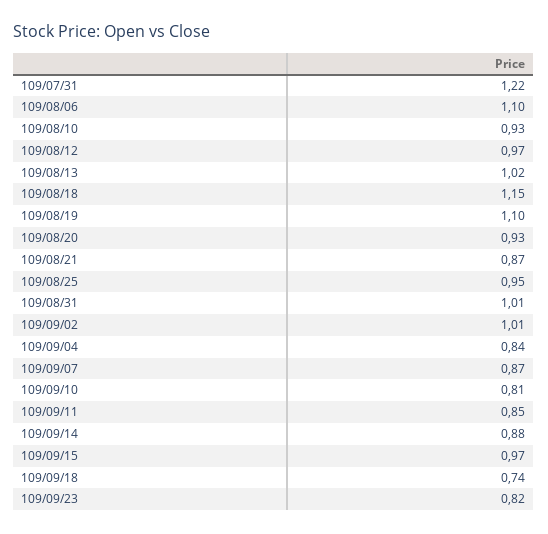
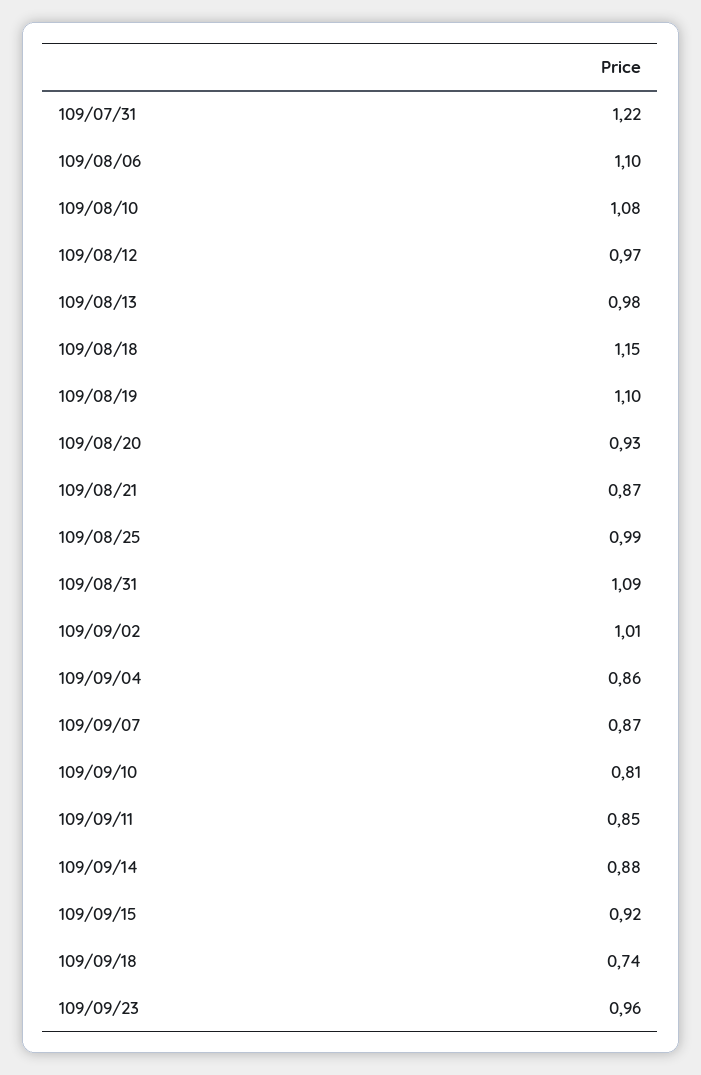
109/08/10: 0.93 -> 1.08
109/08/13: 1.02 -> 0.98
109/08/25: 0.95 -> 0.99
109/08/31: 1.01 -> 1.09
109/09/04: 0.84 -> 0.86
109/09/15: 0.97 -> 0.92
109/09/23: 0.82 -> 0.96

